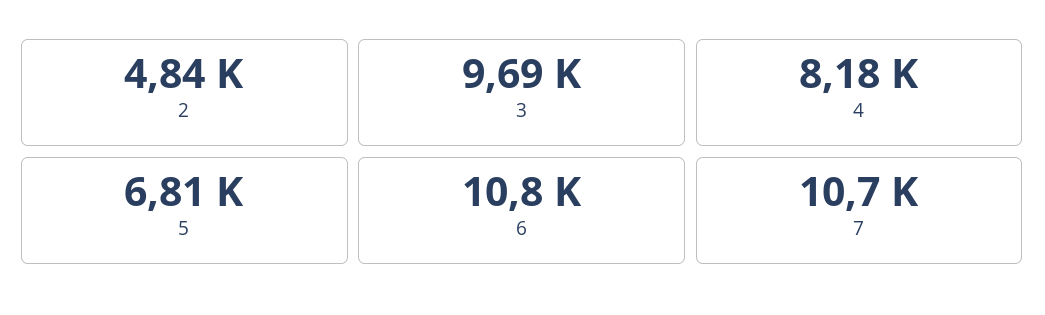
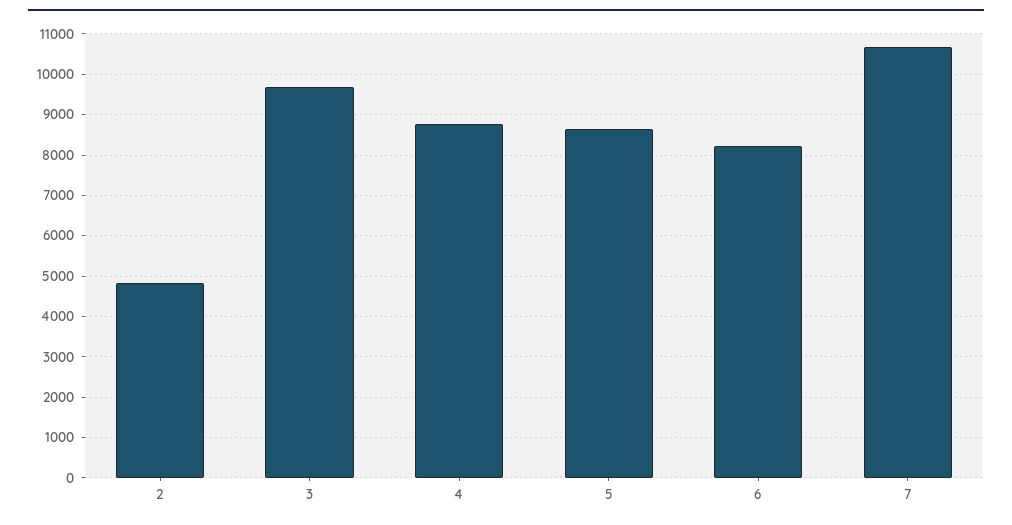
4: 8180 -> 8800
5: 6810 -> 8600
6: 10800 -> 8200

